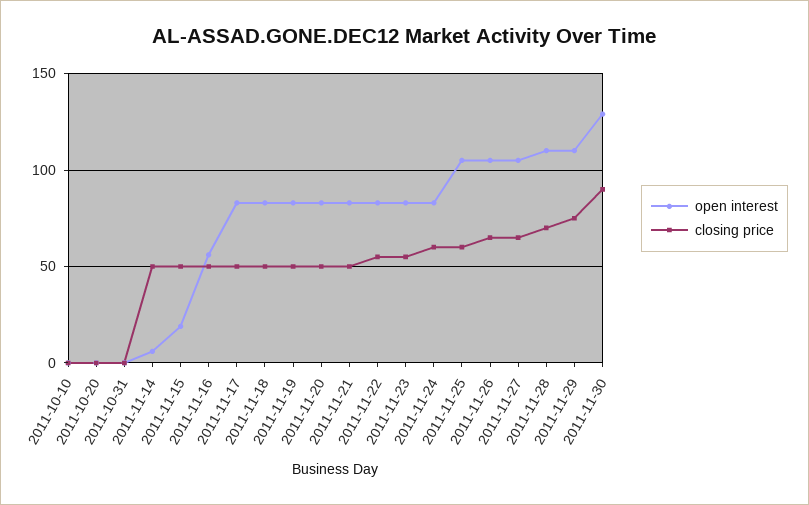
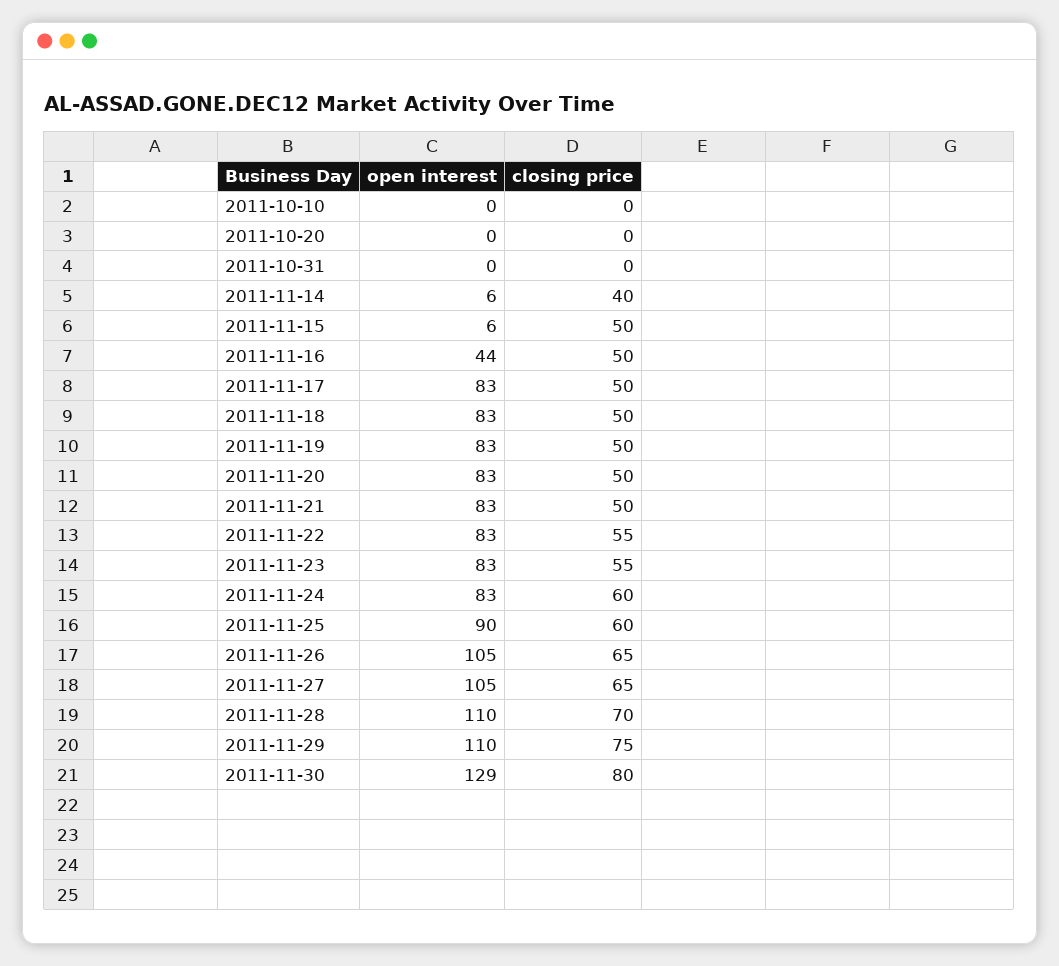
closing price, 2011-11-14: 50 -> 40
open interest, 2011-11-15: 20 -> 6
open interest, 2011-11-16: 55 -> 44
open interest, 2011-11-25: 105 -> 90
closing price, 2011-11-30: 90 -> 80

